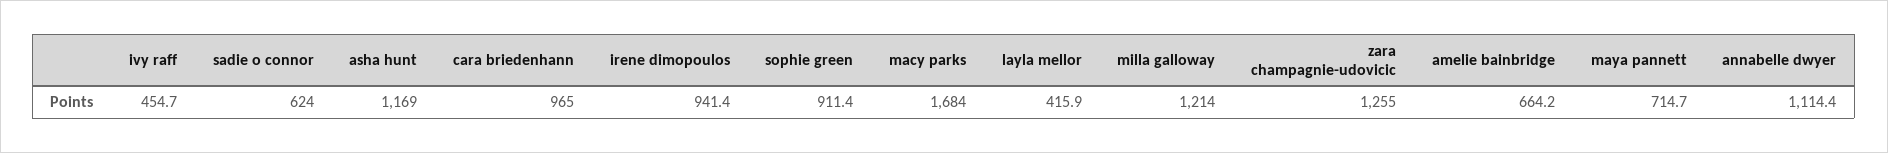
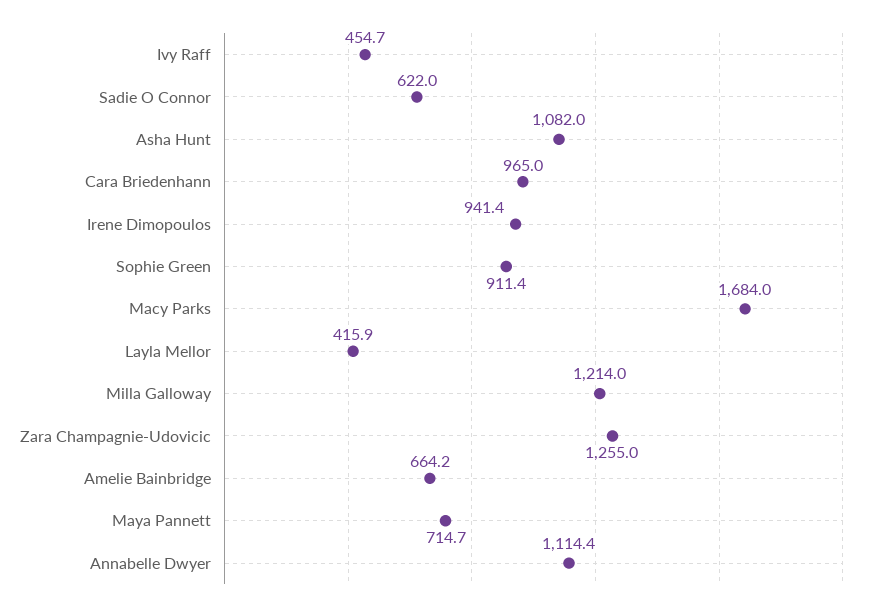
sadie o connor: 624 -> 622
asha hunt: 1169 -> 1082

